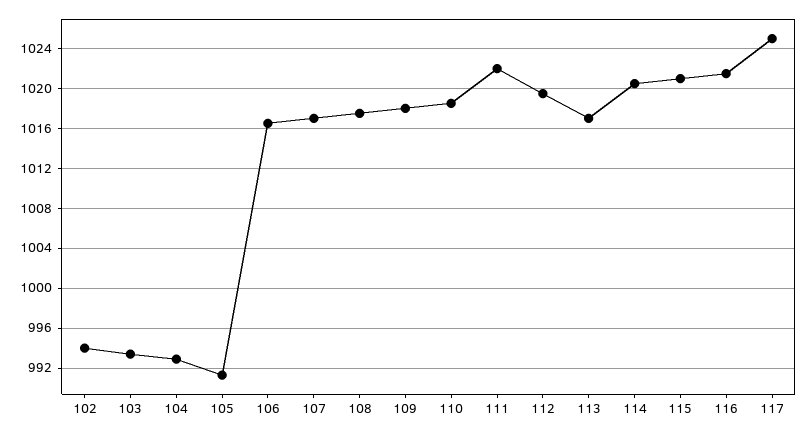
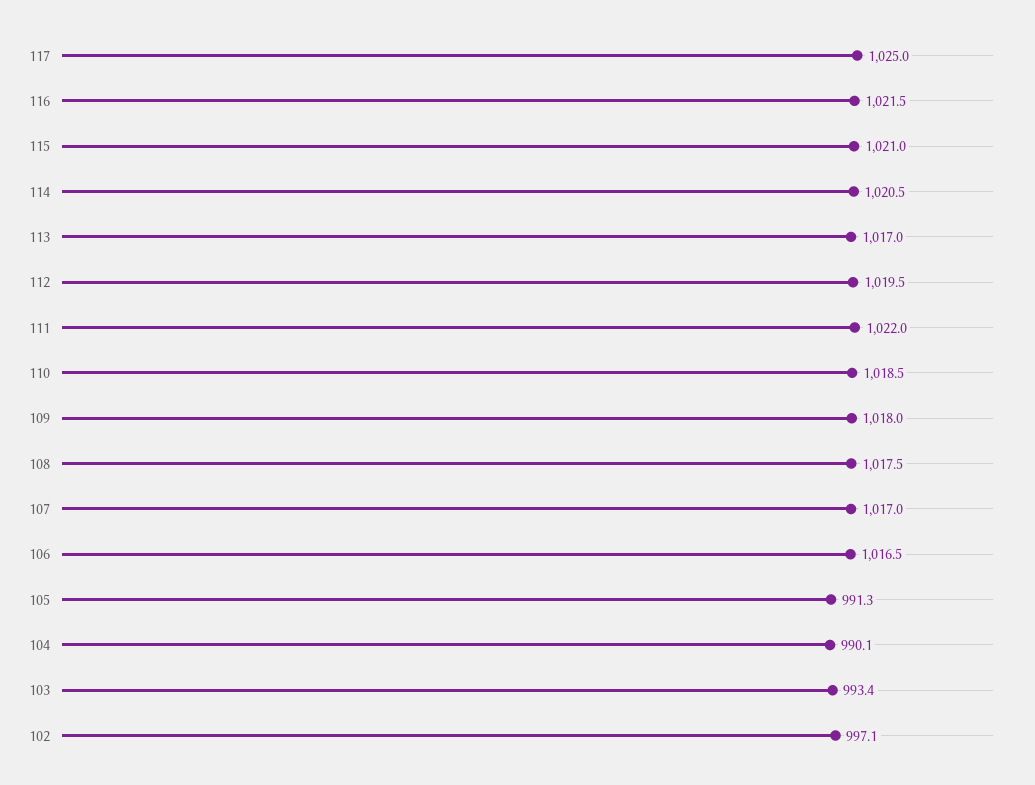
102: 994 -> 997.1
104: 993 -> 990.1

